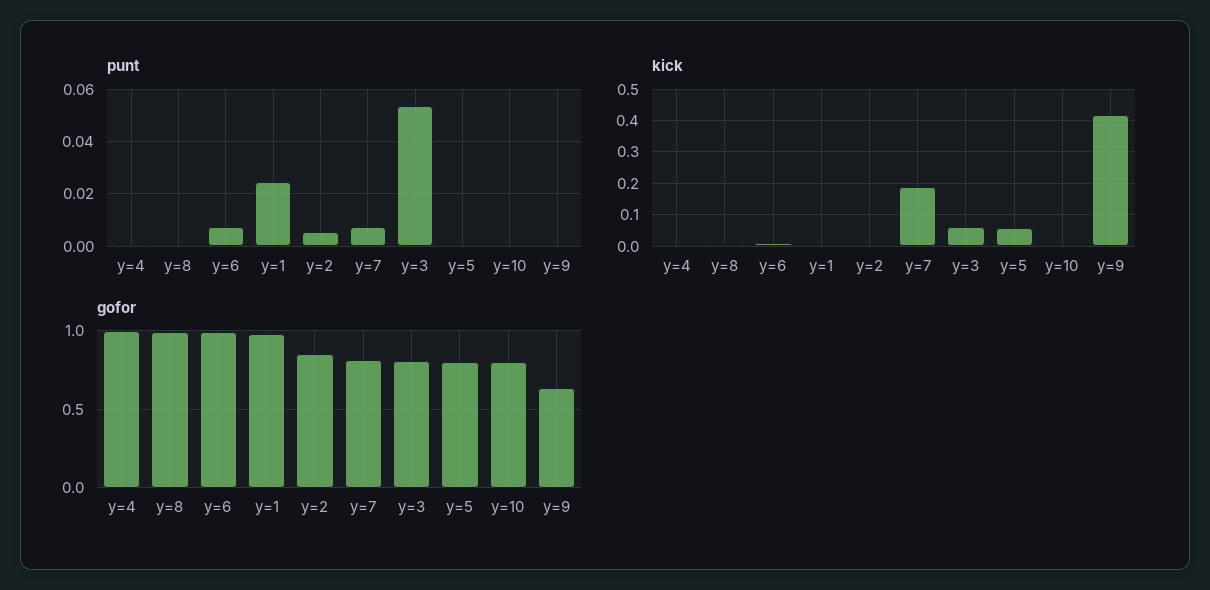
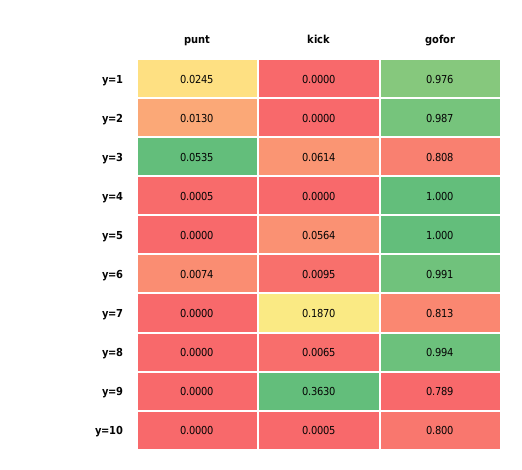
punt, y=2: 0.005 -> 0.013
punt, y=7: 0.0075 -> 0
kick, y=9: 0.42 -> 0.363
gofor, y=2: 0.85 -> 0.987
gofor, y=5: 0.8 -> 1
gofor, y=9: 0.65 -> 0.789

